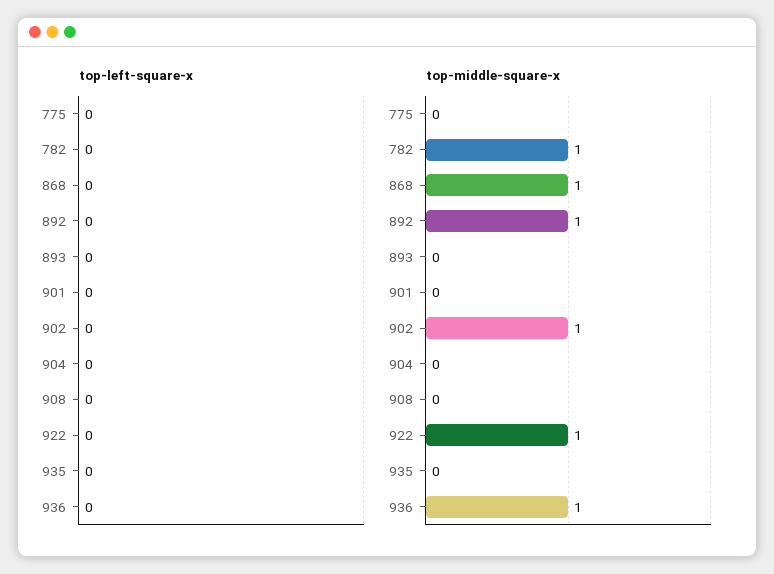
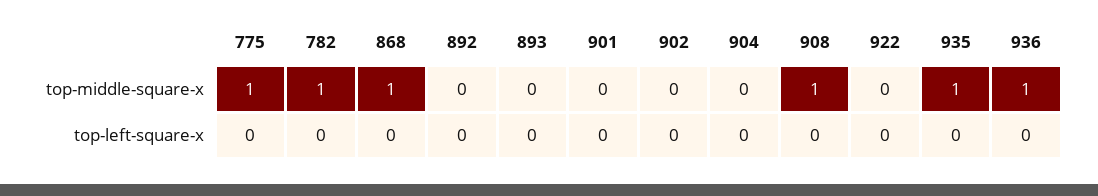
top-middle-square-x, 775: 0 -> 1
top-middle-square-x, 892: 1 -> 0
top-middle-square-x, 902: 1 -> 0
top-middle-square-x, 908: 0 -> 1
top-middle-square-x, 922: 1 -> 0
top-middle-square-x, 935: 0 -> 1

